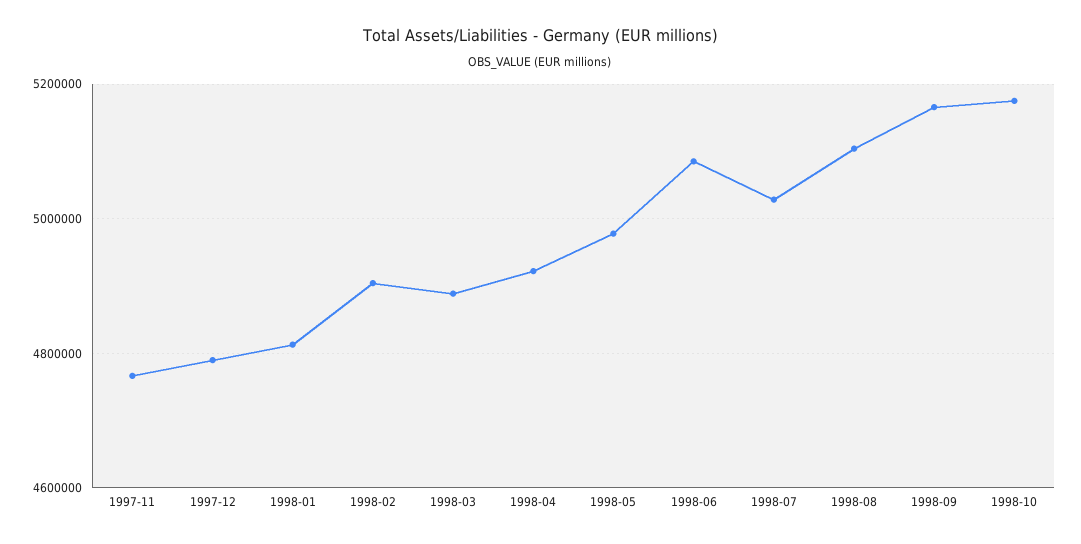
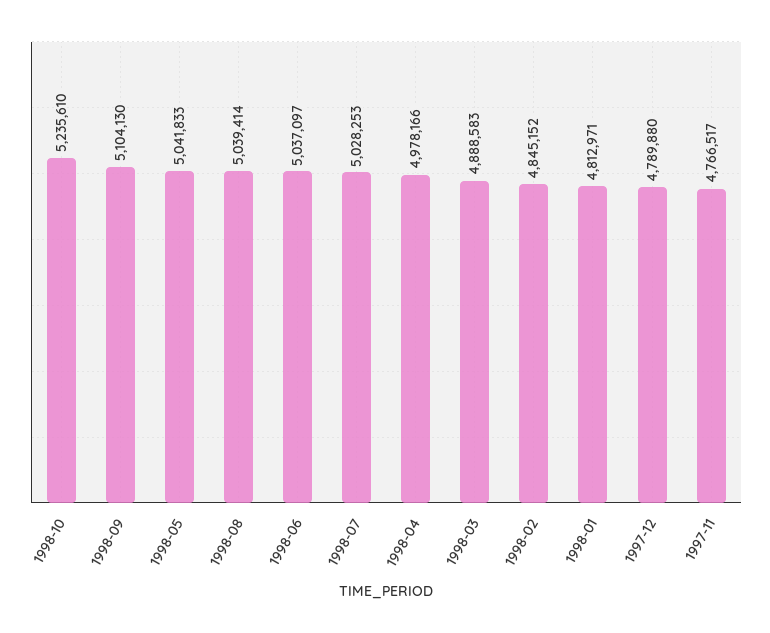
1998-02: 4900000 -> 4845152
1998-04: 4920000 -> 4978166
1998-05: 4980000 -> 5041833
1998-06: 5080000 -> 5037097
1998-08: 5100000 -> 5039414
1998-09: 5160000 -> 5104130
1998-10: 5180000 -> 5235610

